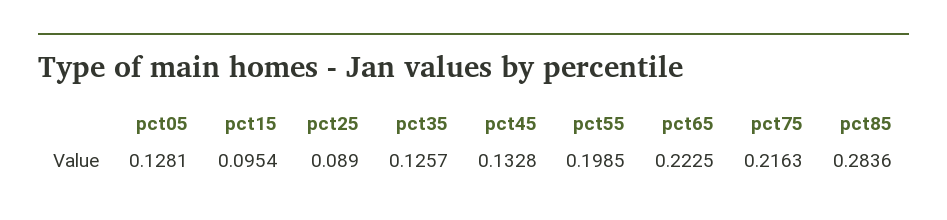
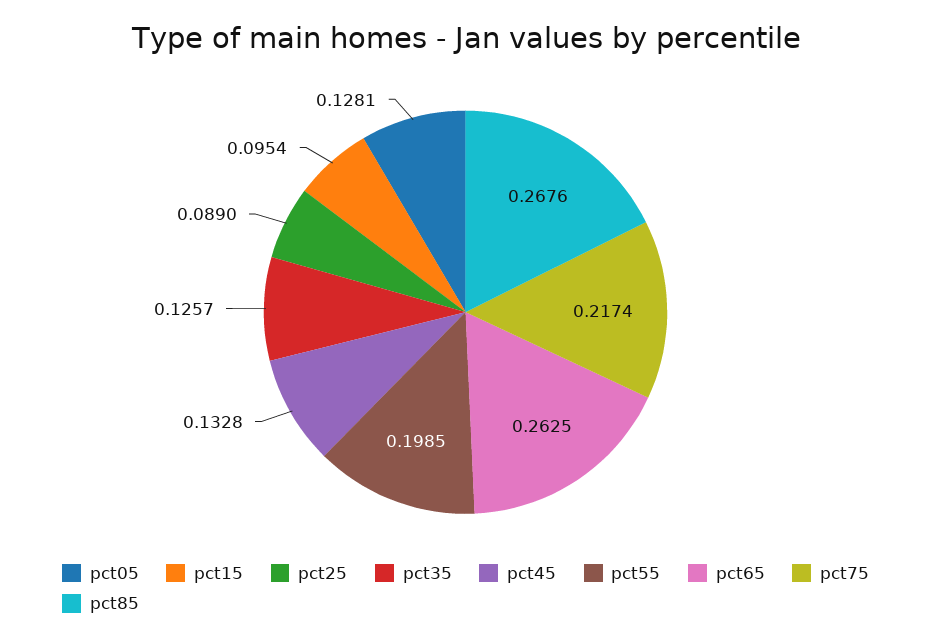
pct65: 0.2225 -> 0.2625
pct75: 0.2163 -> 0.2174
pct85: 0.2836 -> 0.2676

